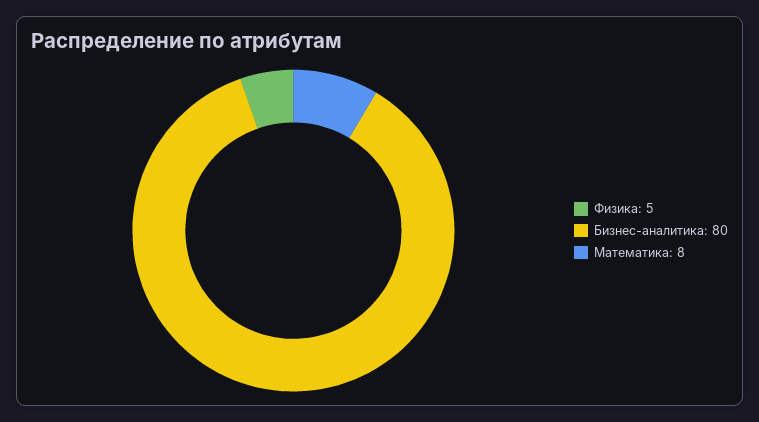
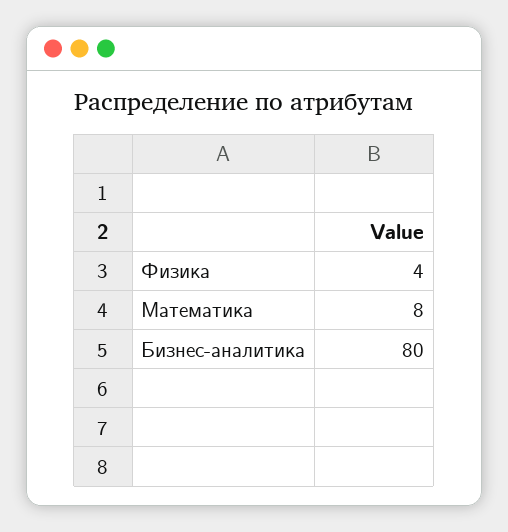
Физика: 5 -> 4

